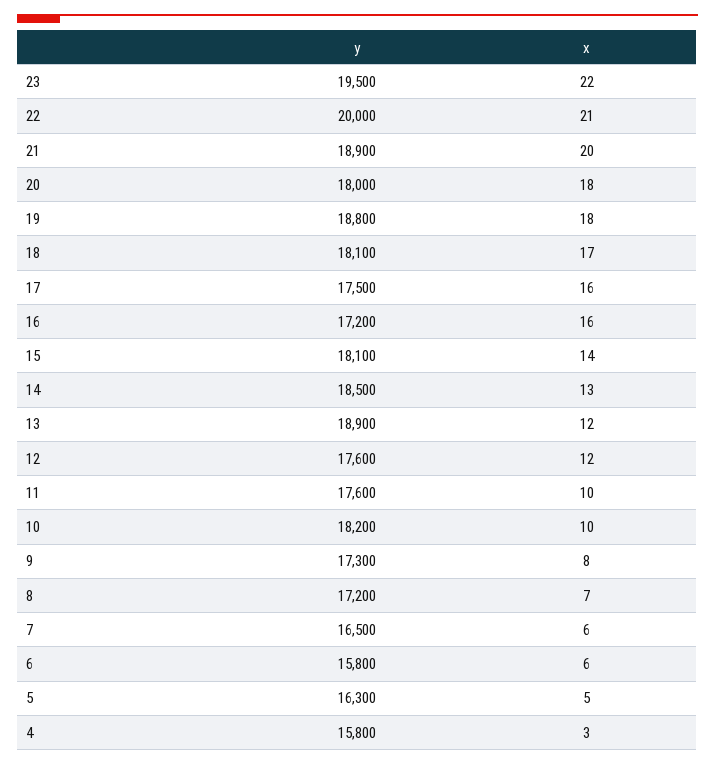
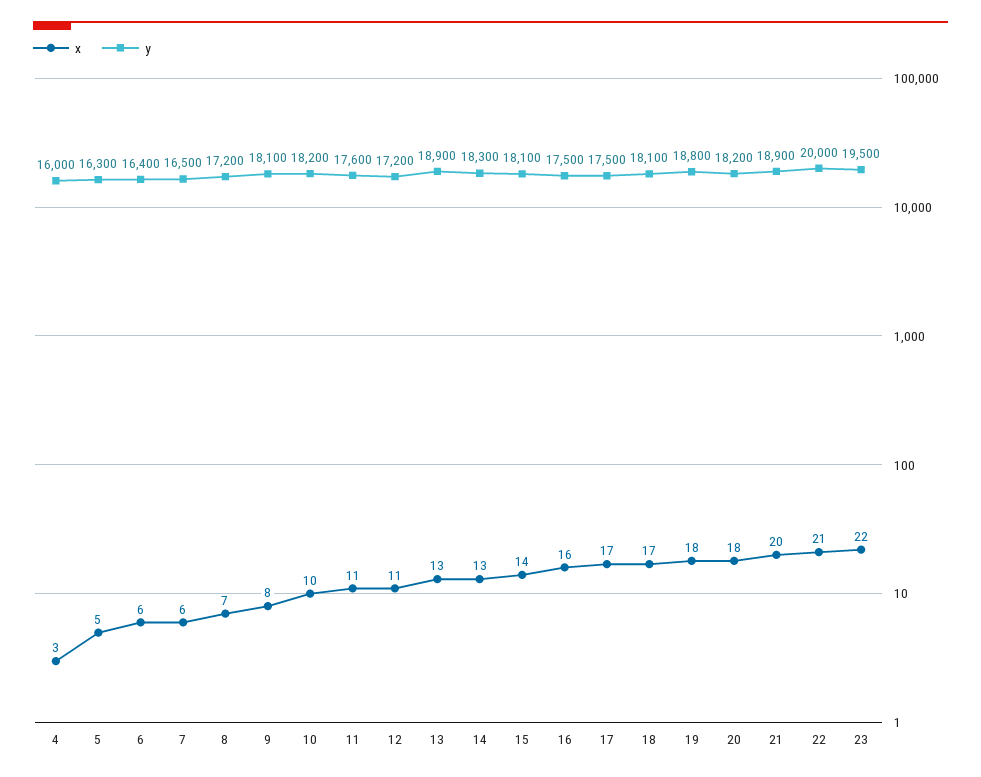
y, 20: 18000 -> 18200
x, 17: 16 -> 17
y, 16: 17200 -> 17500
y, 14: 18500 -> 18300
x, 13: 12 -> 13
y, 12: 17600 -> 17200
x, 12: 12 -> 11
x, 11: 10 -> 11
y, 9: 17300 -> 18100
y, 6: 15800 -> 16400
y, 4: 15800 -> 16000

